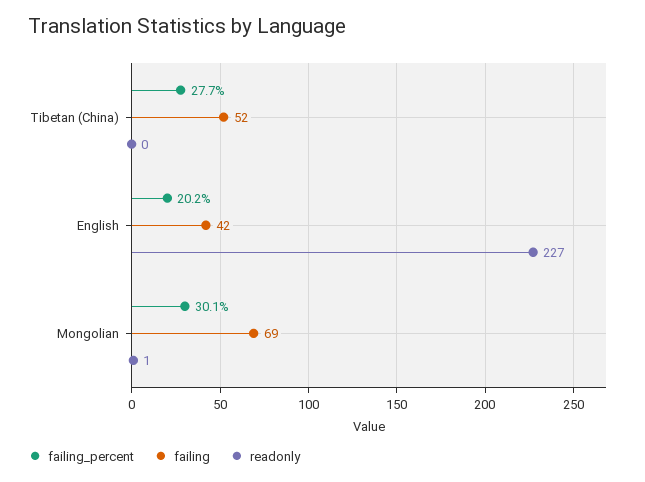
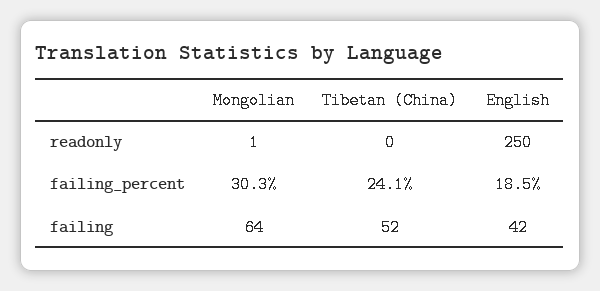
failing_percent, Tibetan (China): 27.7 -> 24.1
failing_percent, English: 20.2 -> 18.5
readonly, English: 227 -> 250
failing_percent, Mongolian: 30.1 -> 30.3
failing, Mongolian: 69 -> 64

